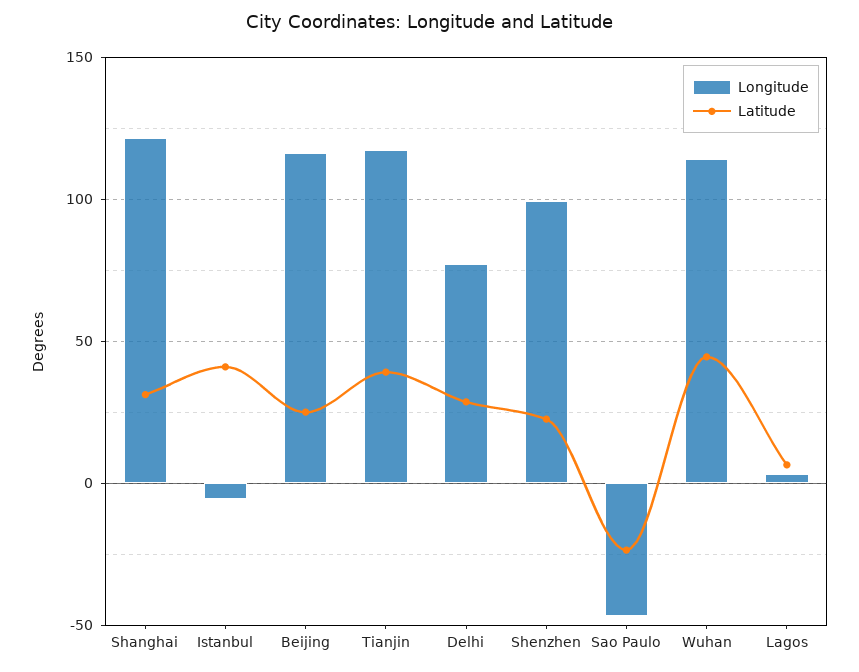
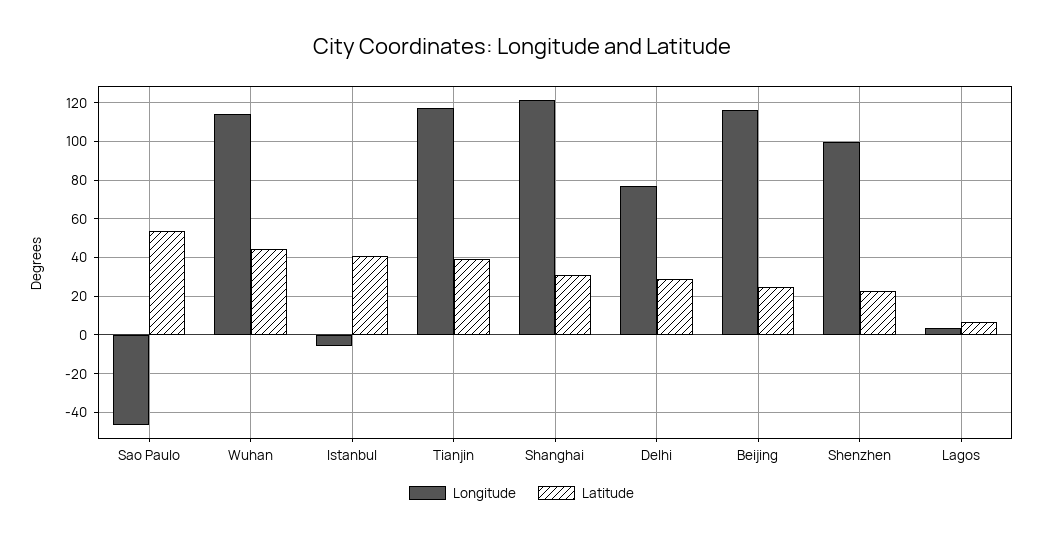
Latitude, Sao Paulo: -25 -> 55

